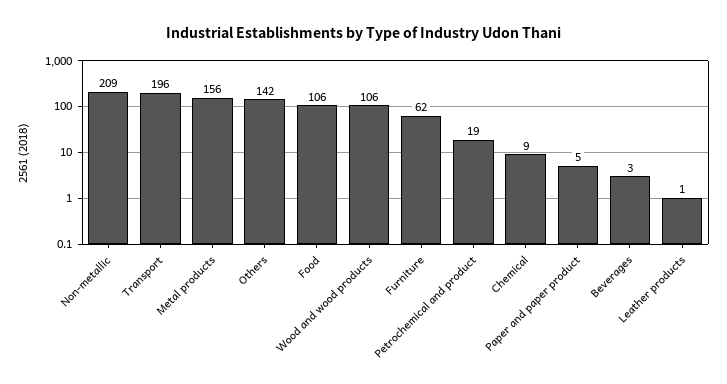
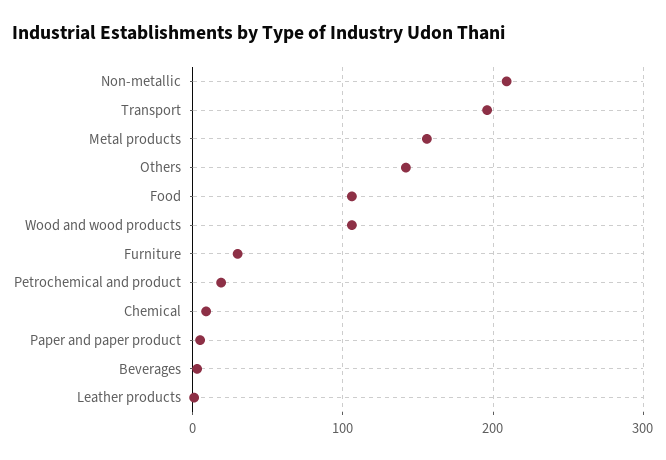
Furniture: 62 -> 30

